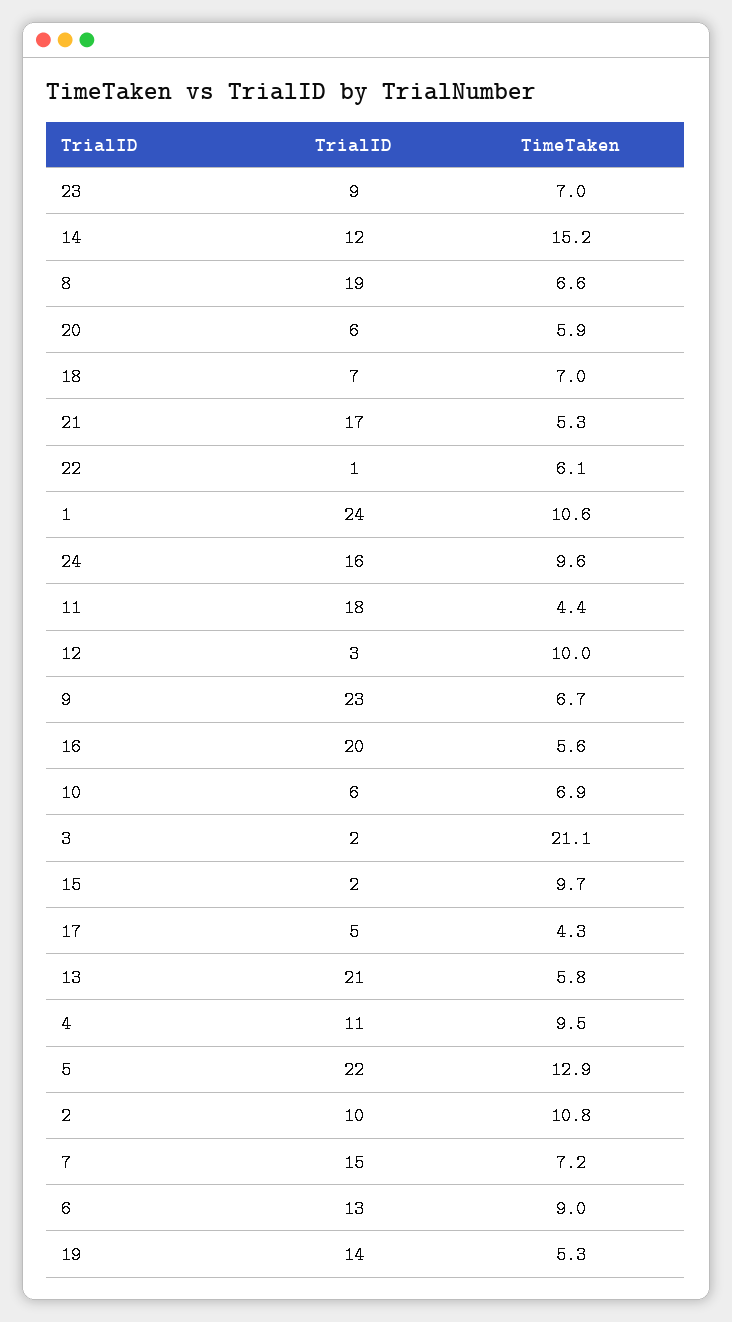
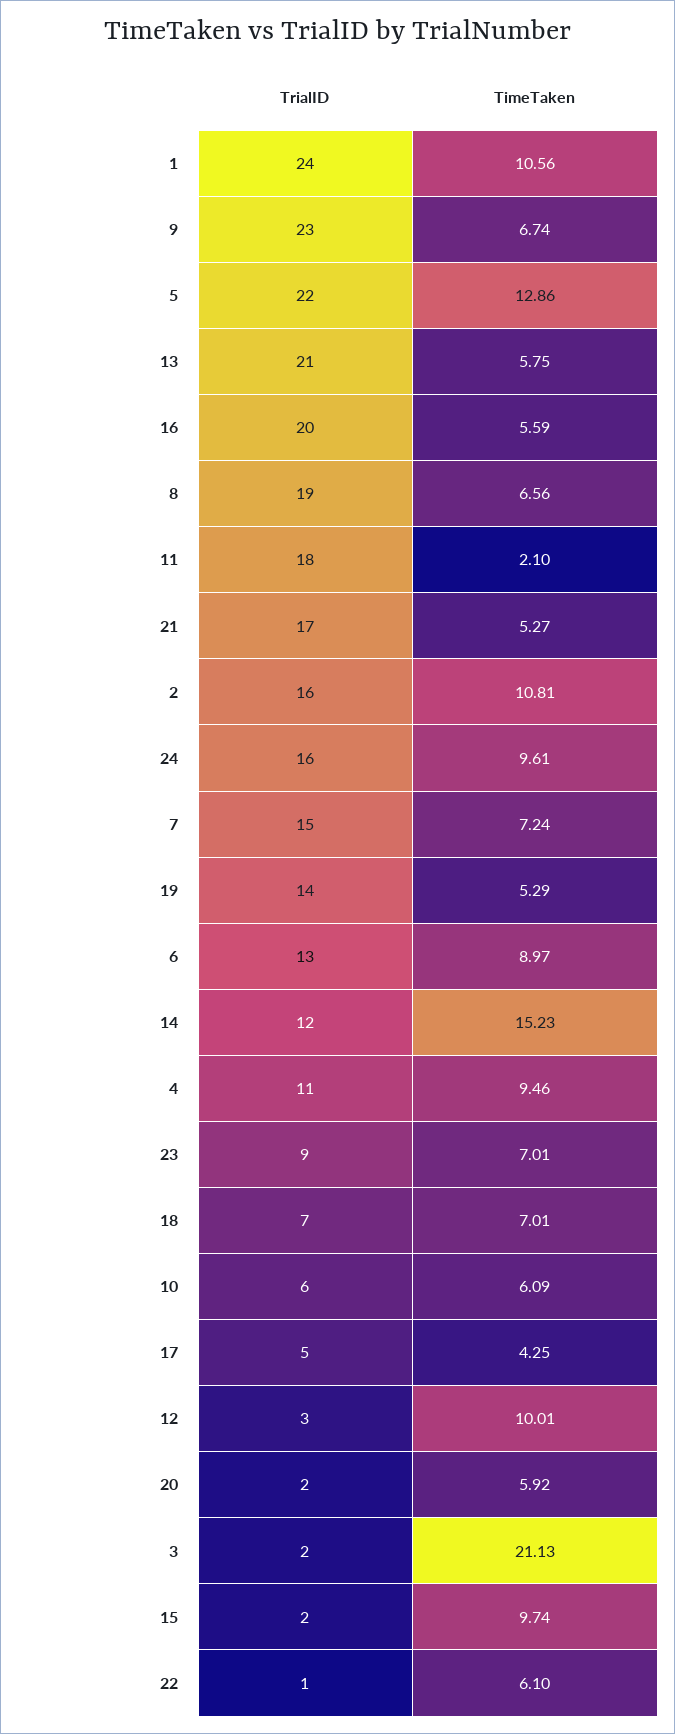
TrialID, 20: 6 -> 2
TimeTaken, 11: 4.4 -> 2.1
TimeTaken, 10: 6.9 -> 6.09
TrialID, 2: 10 -> 16

